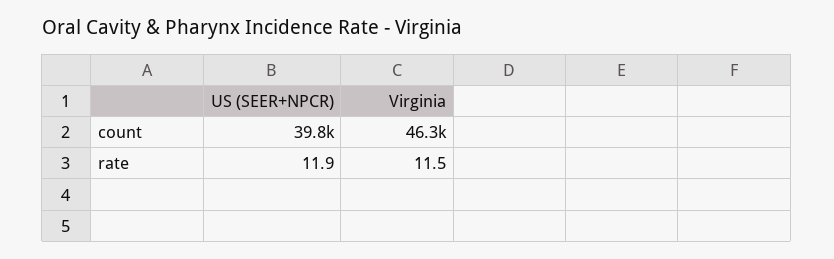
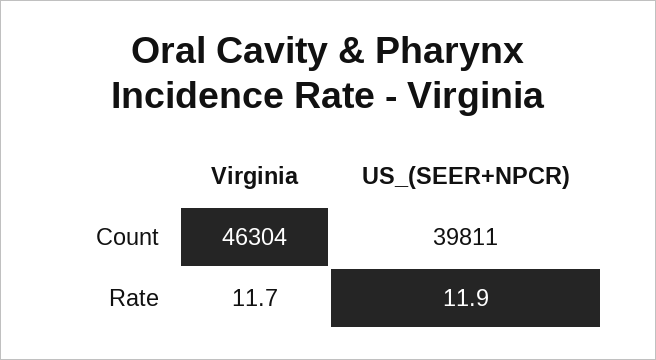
Virginia, rate: 11.5 -> 11.7

